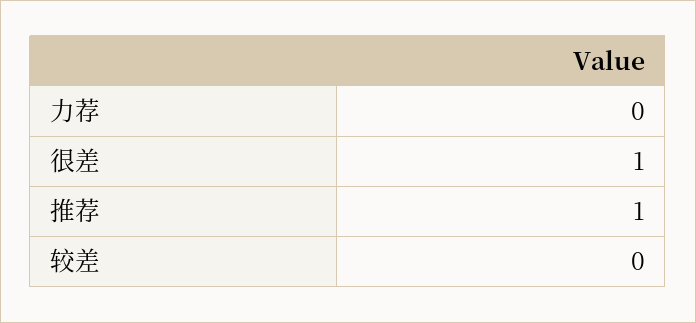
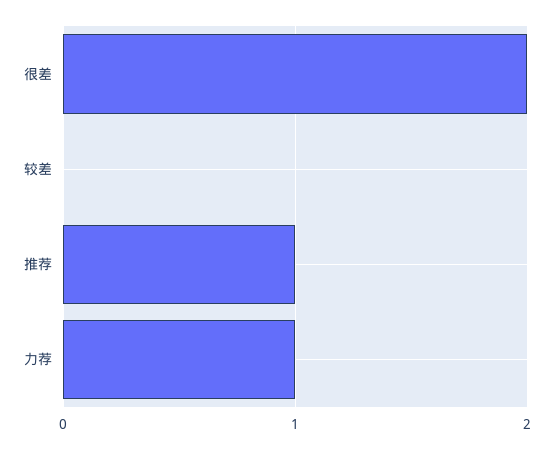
力荐: 0 -> 1
很差: 1 -> 2

